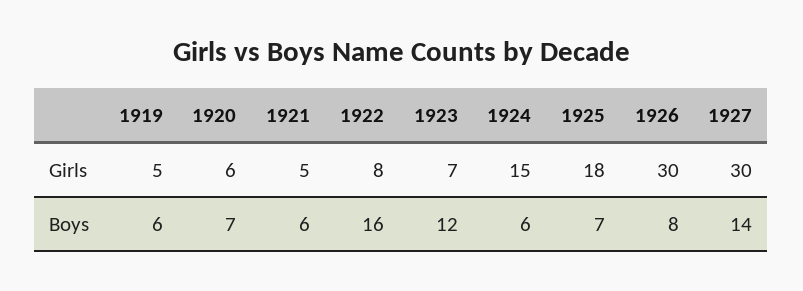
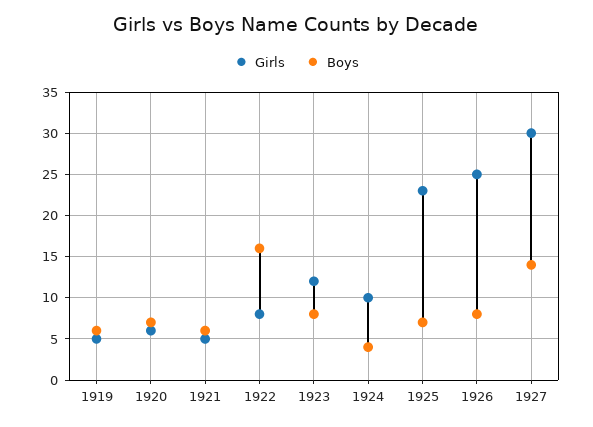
Girls, 1923: 7 -> 12
Girls, 1924: 15 -> 10
Girls, 1925: 18 -> 23
Girls, 1926: 30 -> 25
Boys, 1923: 12 -> 8
Boys, 1924: 6 -> 4

